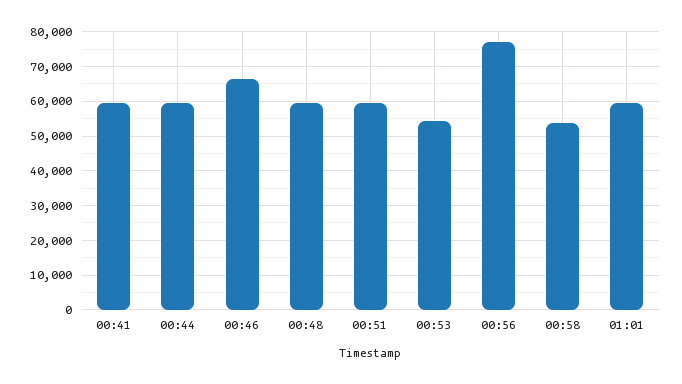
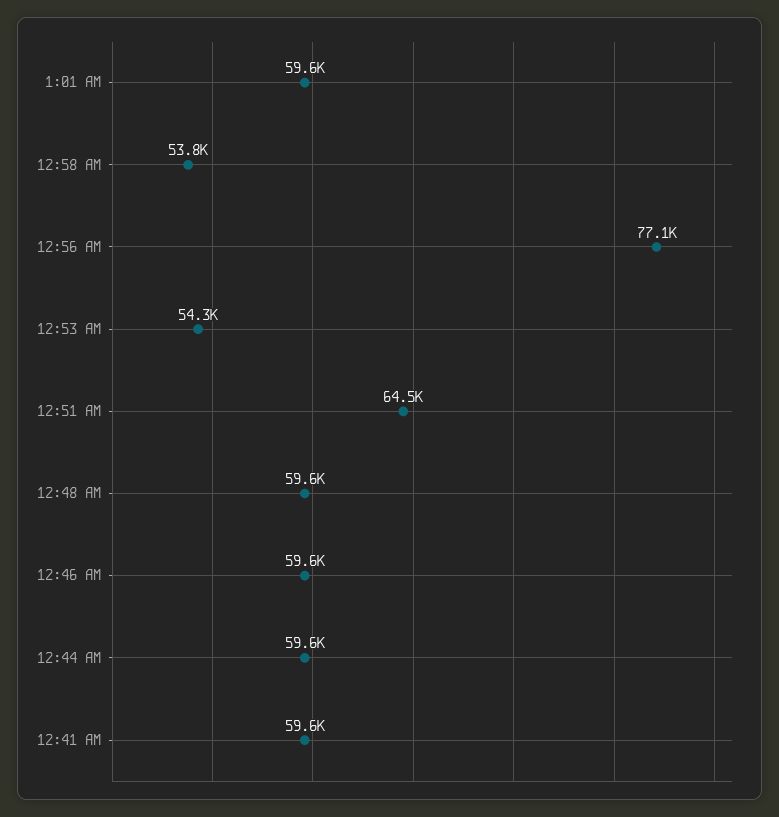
00:46: 66000 -> 59600
00:51: 60000 -> 64500

